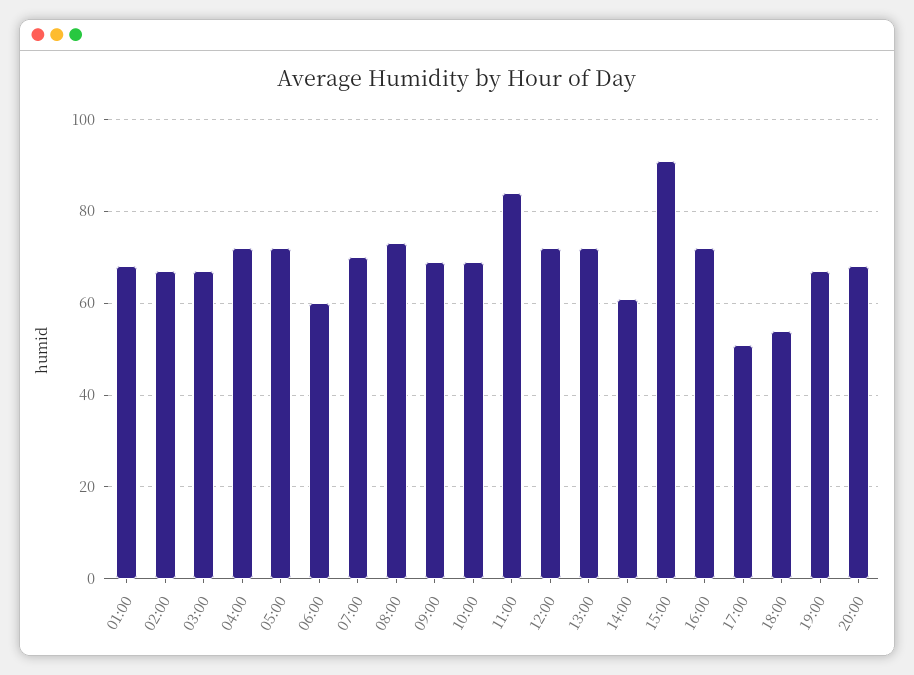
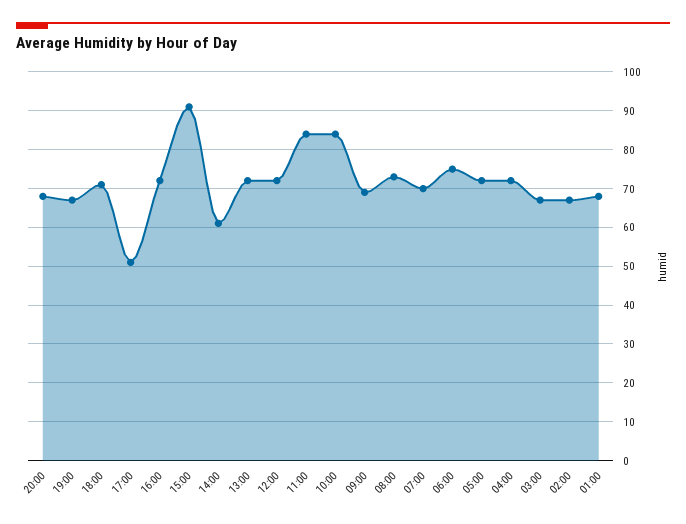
06:00: 60 -> 75
10:00: 70 -> 85
18:00: 55 -> 70

